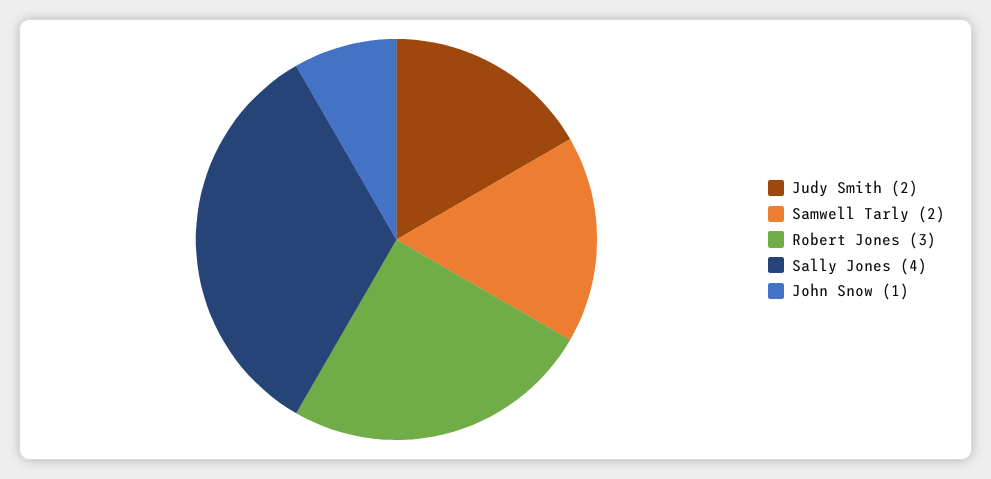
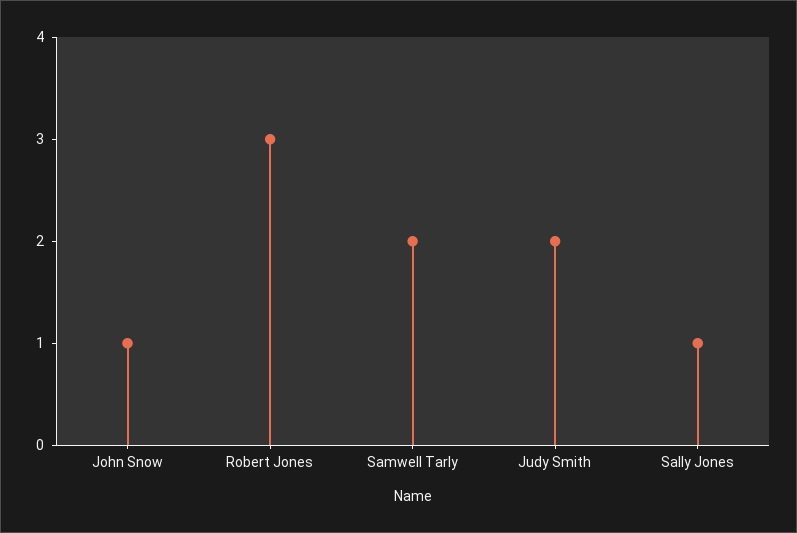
Sally Jones: 4 -> 1

